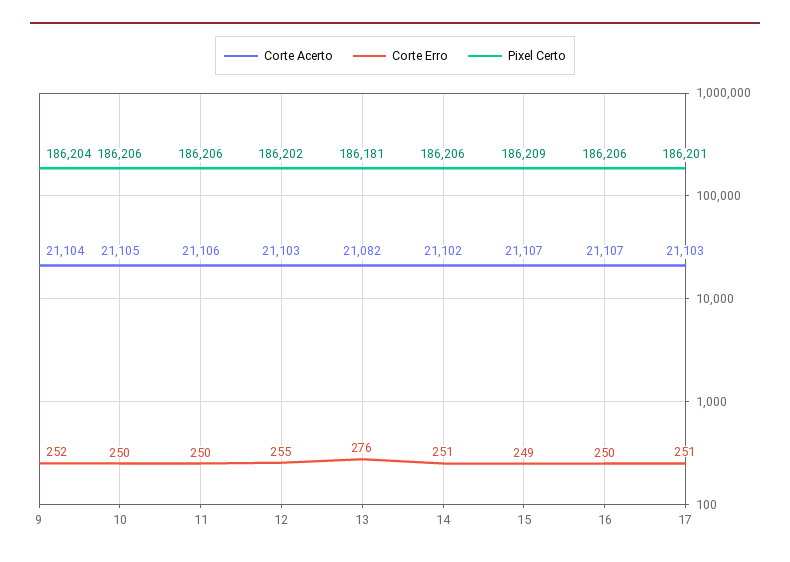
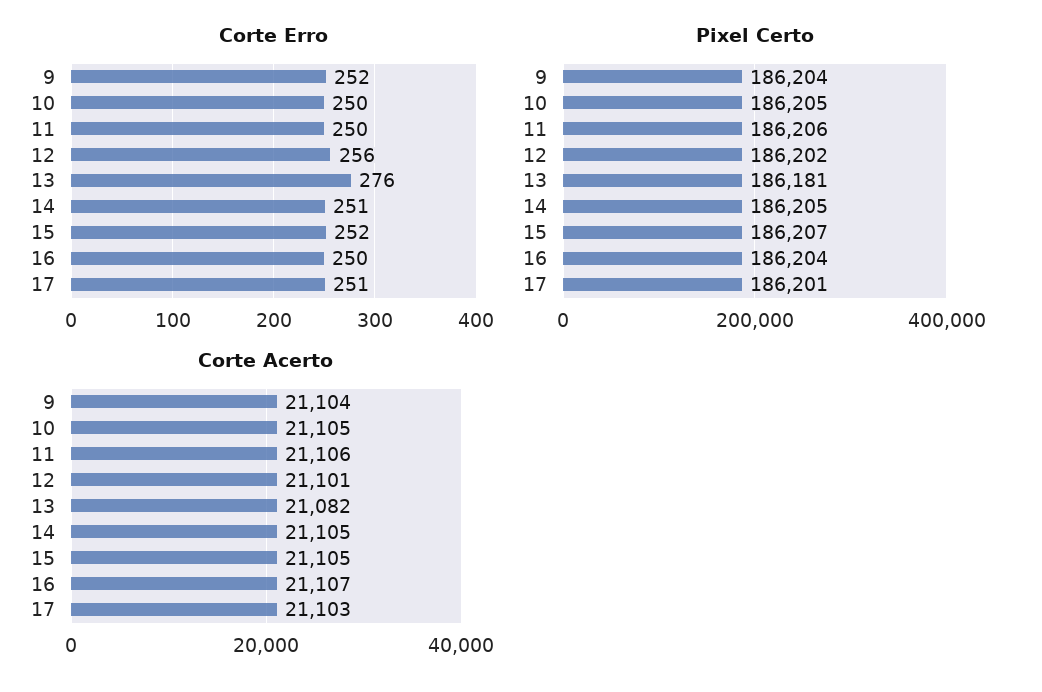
Pixel Certo, 10: 186206 -> 186205
Corte Acerto, 12: 21103 -> 21101
Corte Erro, 12: 255 -> 256
Corte Acerto, 14: 21102 -> 21105
Pixel Certo, 14: 186206 -> 186205
Corte Acerto, 15: 21107 -> 21105
Corte Erro, 15: 249 -> 252
Pixel Certo, 15: 186209 -> 186207
Pixel Certo, 16: 186206 -> 186204

